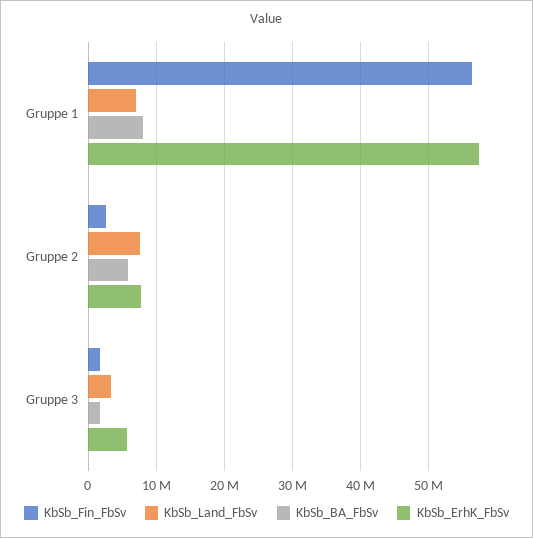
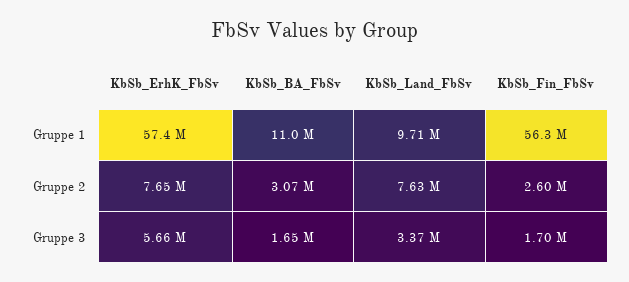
KbSb_Land_FbSv, Gruppe 1: 7000000 -> 9710000
KbSb_BA_FbSv, Gruppe 1: 8000000 -> 11000000
KbSb_BA_FbSv, Gruppe 2: 6000000 -> 3070000

